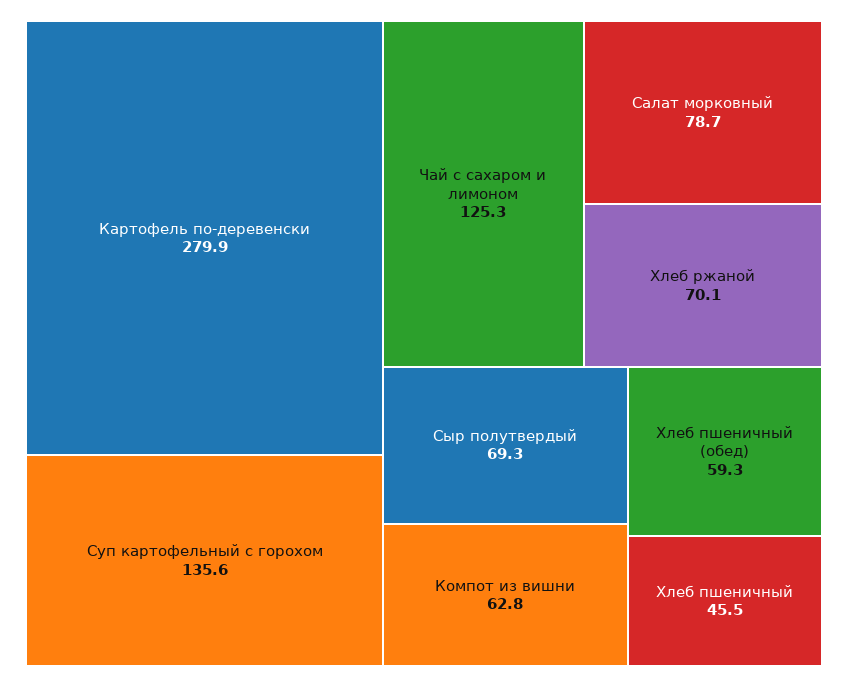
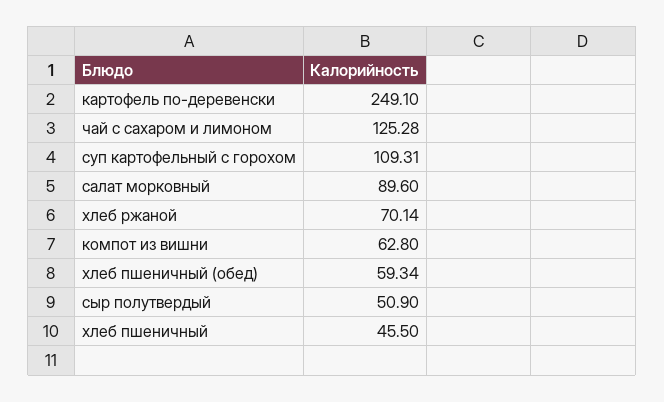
Картофель по-деревенски: 279.9 -> 249.1
Суп картофельный с горохом: 135.6 -> 109.31
Салат морковный: 78.7 -> 89.6
Сыр полутвердый: 69.3 -> 50.9

